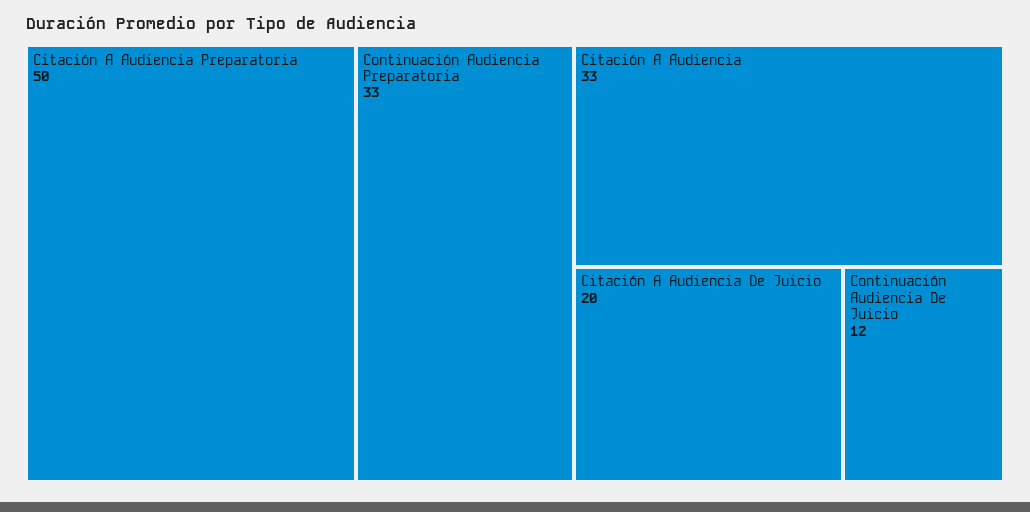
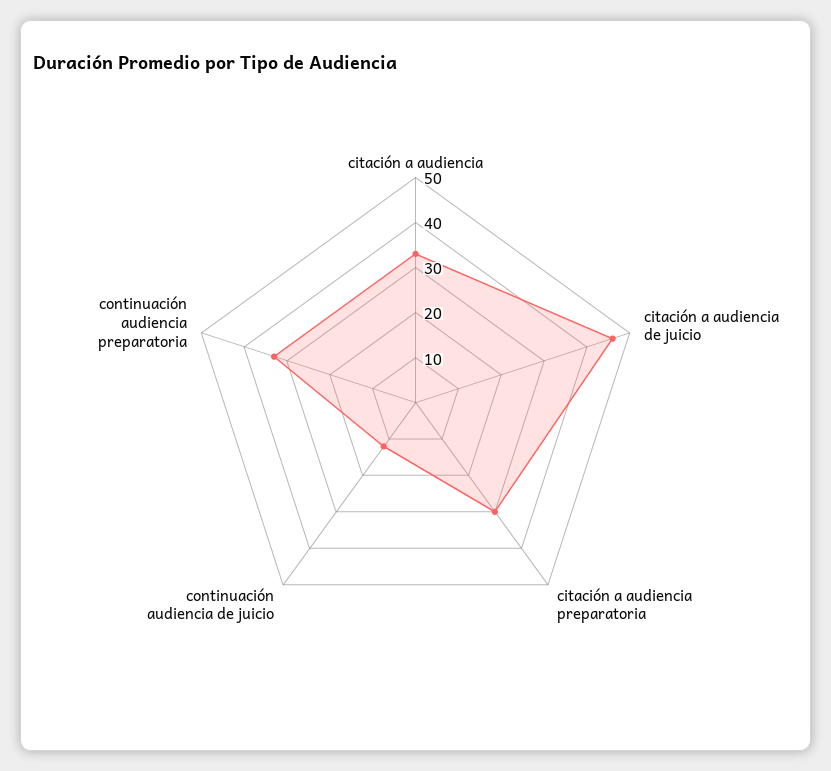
Citación A Audiencia Preparatoria: 50 -> 30
Citación A Audiencia De Juicio: 20 -> 45

